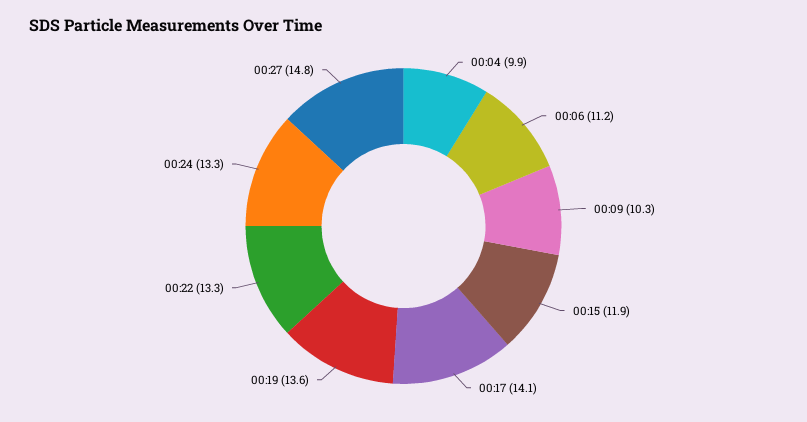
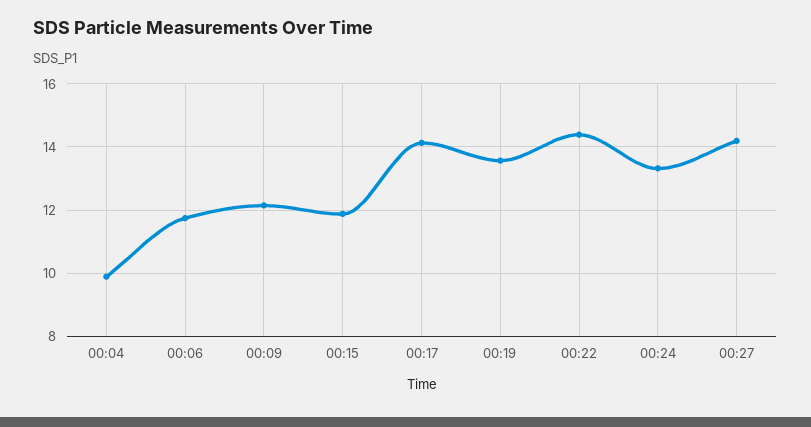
00:06: 11.2 -> 11.8
00:09: 10.3 -> 12.2
00:22: 13.3 -> 14.4
00:27: 14.8 -> 14.2

